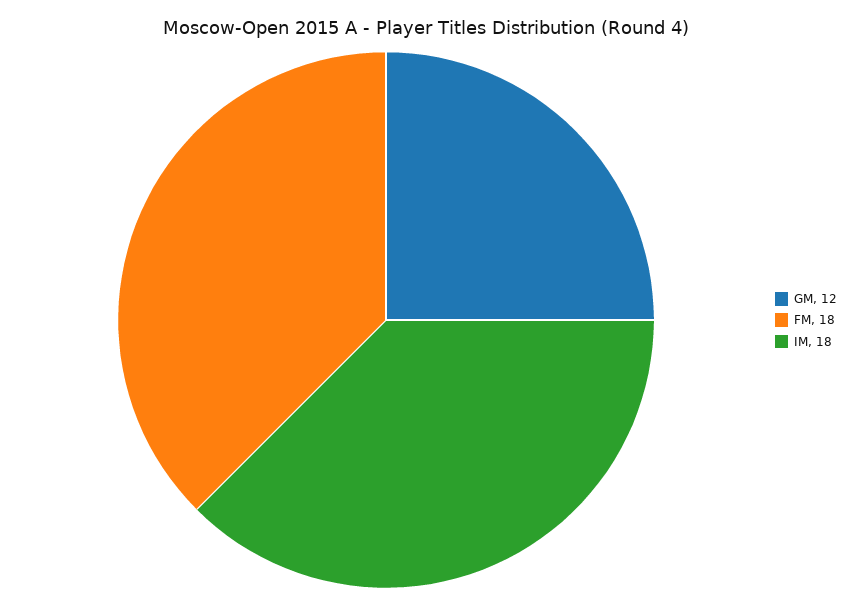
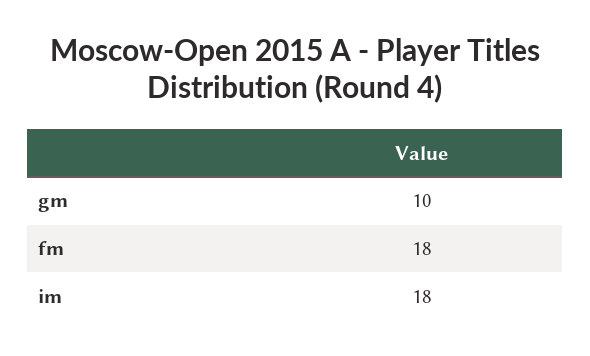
GM: 12 -> 10

